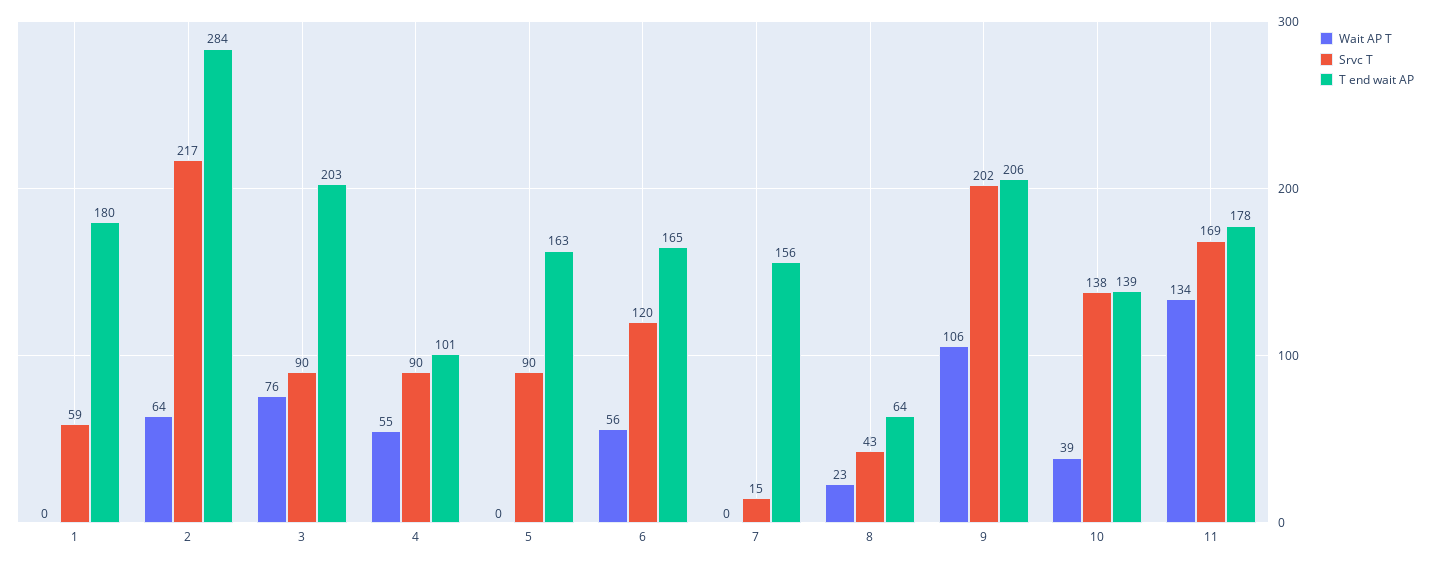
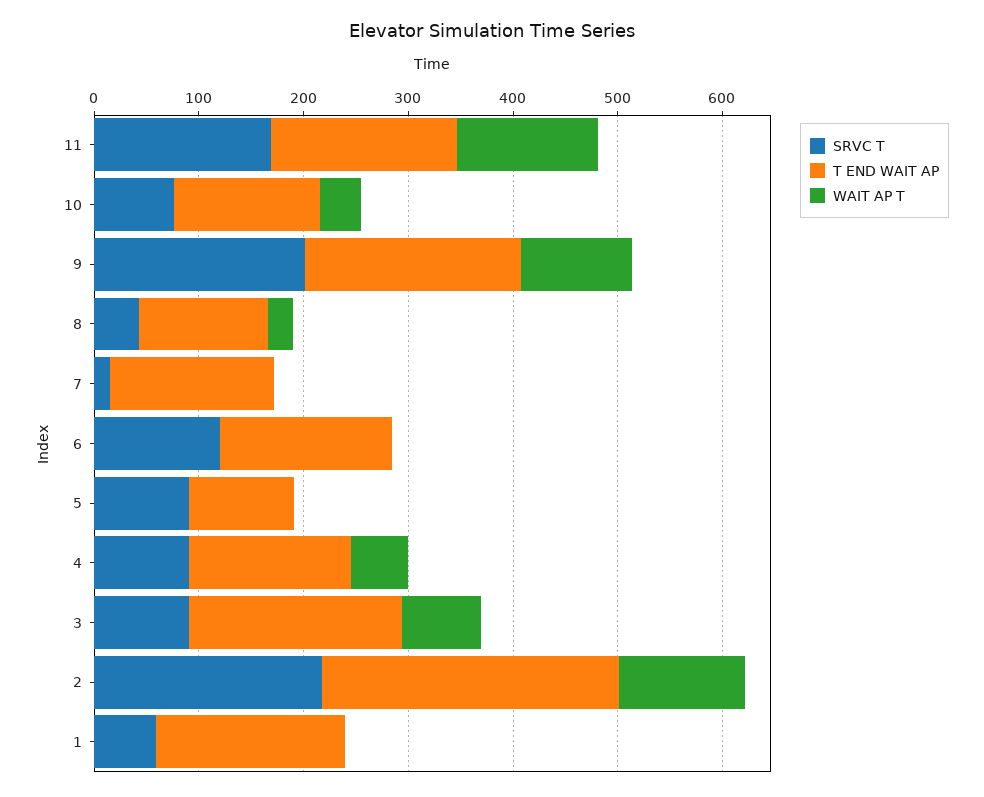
Wait AP T, 2: 64 -> 120
T end wait AP, 4: 101 -> 160
T end wait AP, 5: 163 -> 100
Wait AP T, 6: 56 -> 0
T end wait AP, 8: 64 -> 120
Srvc T, 10: 138 -> 80

